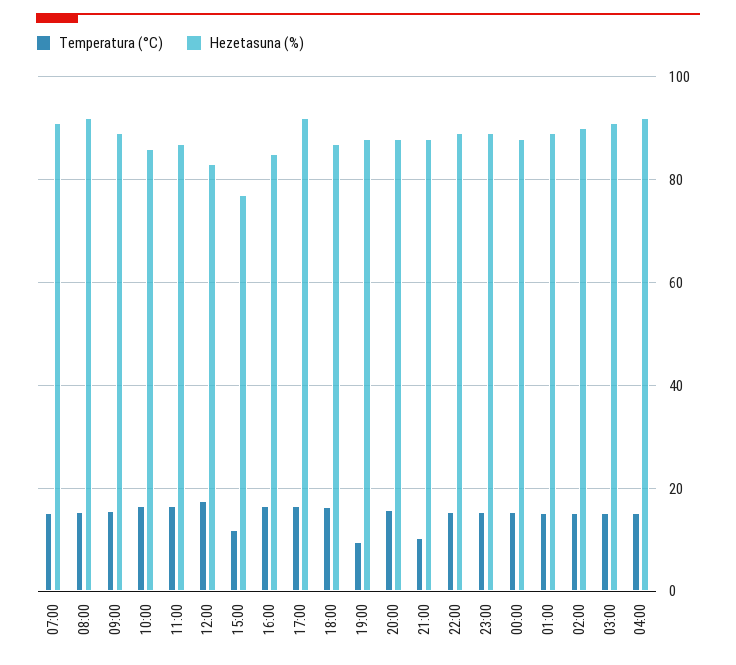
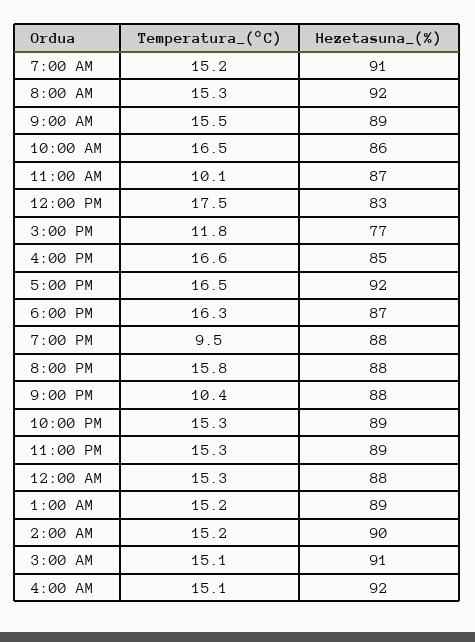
Temperatura (°C), 11:00: 16 -> 10.1

